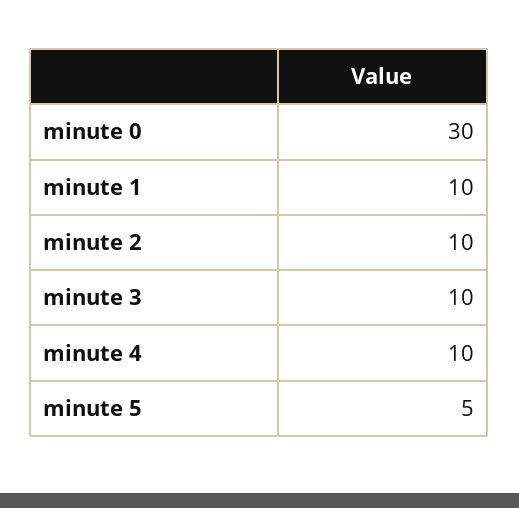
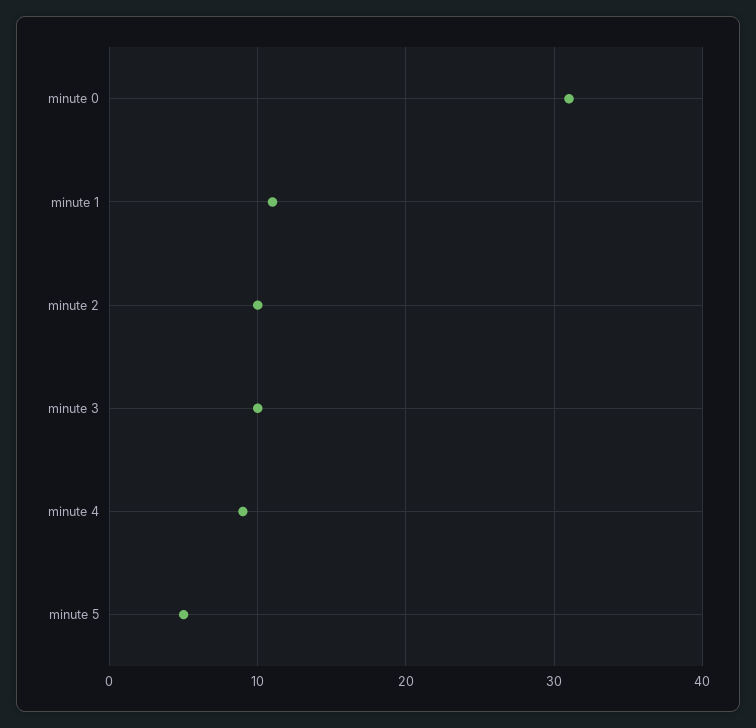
minute 0: 30 -> 31
minute 1: 10 -> 11
minute 4: 10 -> 9

